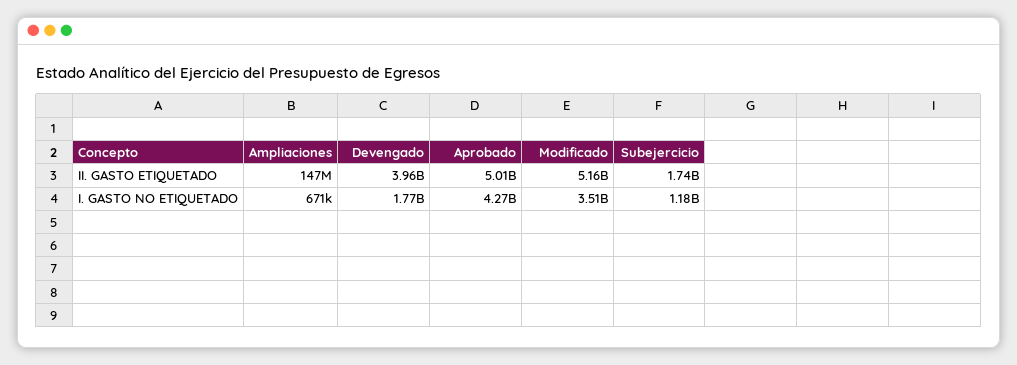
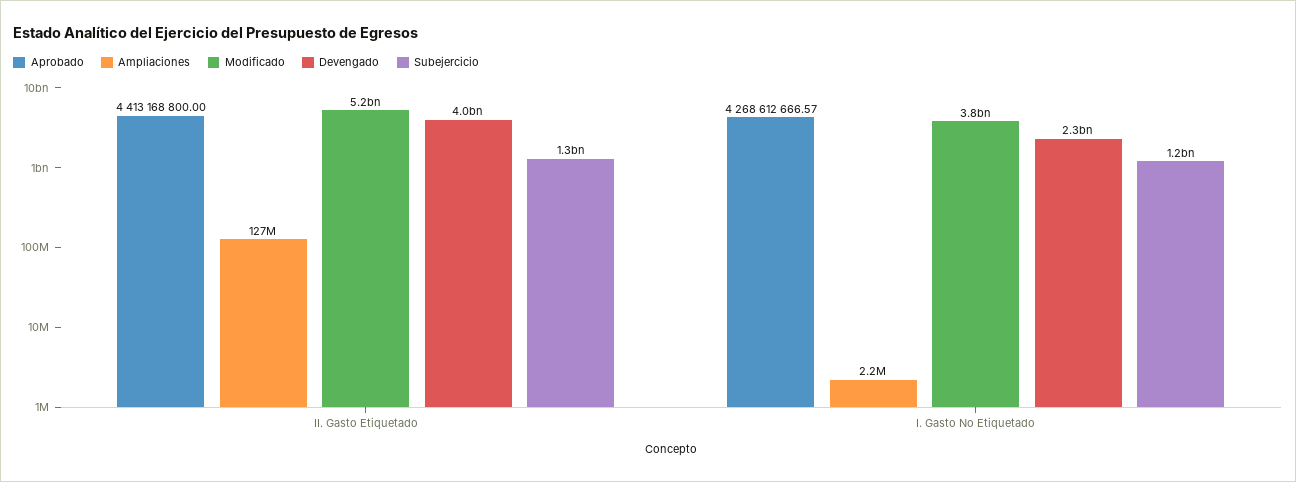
Ampliaciones, II. GASTO ETIQUETADO: 147000000 -> 127000000
Aprobado, II. GASTO ETIQUETADO: 5010000000 -> 4413168800
Subejercicio, II. GASTO ETIQUETADO: 1740000000 -> 1300000000
Ampliaciones, I. GASTO NO ETIQUETADO: 671000 -> 2200000
Devengado, I. GASTO NO ETIQUETADO: 1770000000 -> 2300000000
Modificado, I. GASTO NO ETIQUETADO: 3510000000 -> 3800000000

